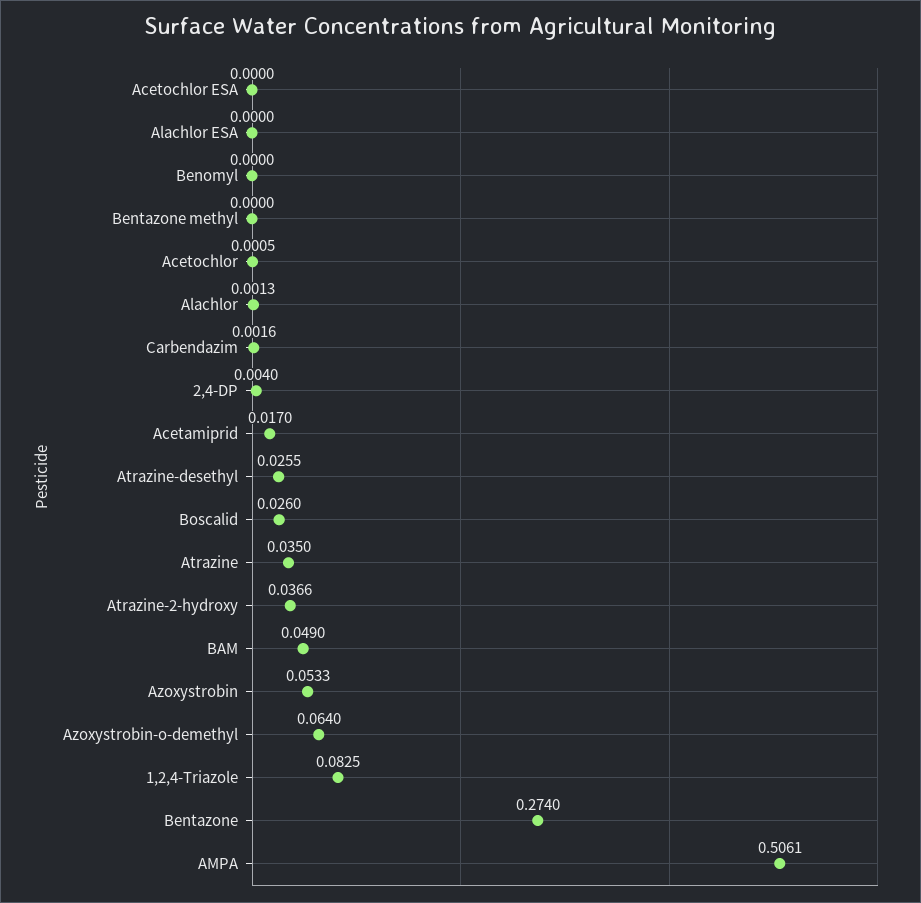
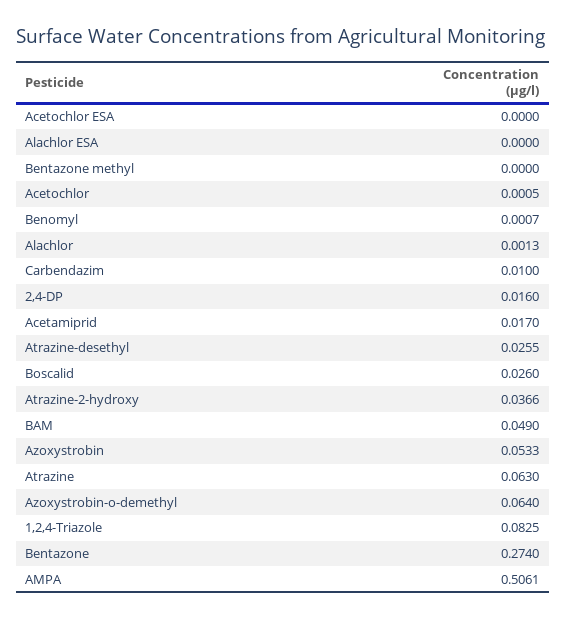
Benomyl: 0 -> 0.0007
Carbendazim: 0.0016 -> 0.01
2,4-DP: 0.004 -> 0.016
Atrazine: 0.035 -> 0.063

